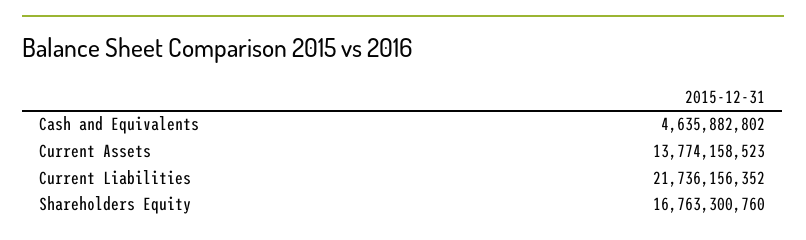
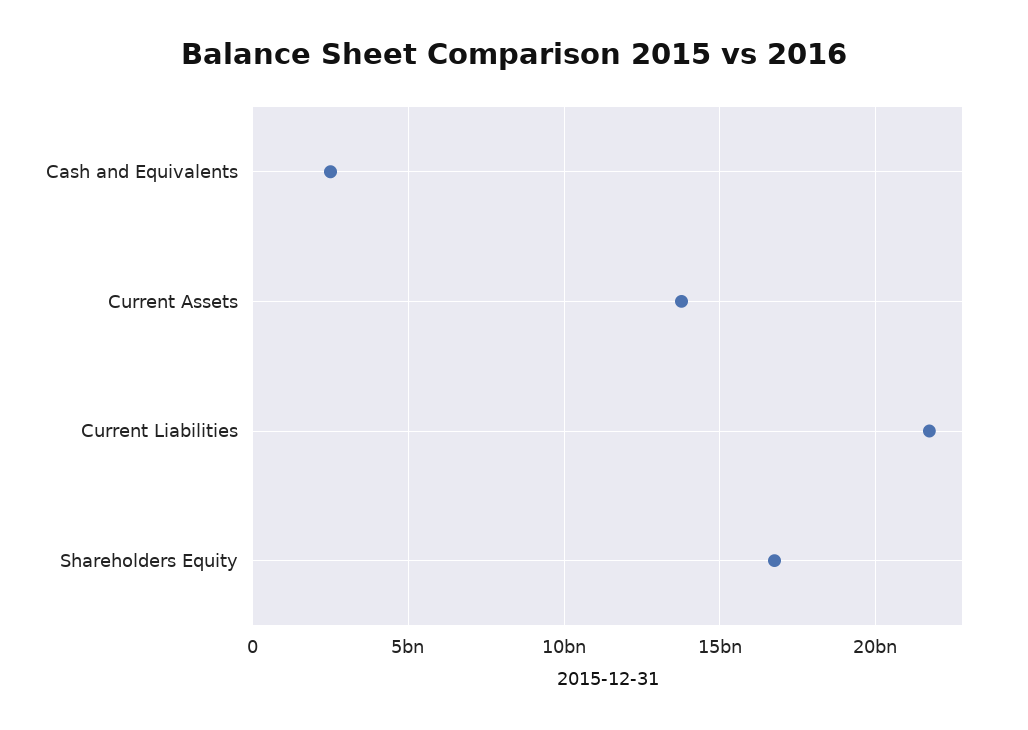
Cash and Equivalents: 4635882802 -> 2500000000

